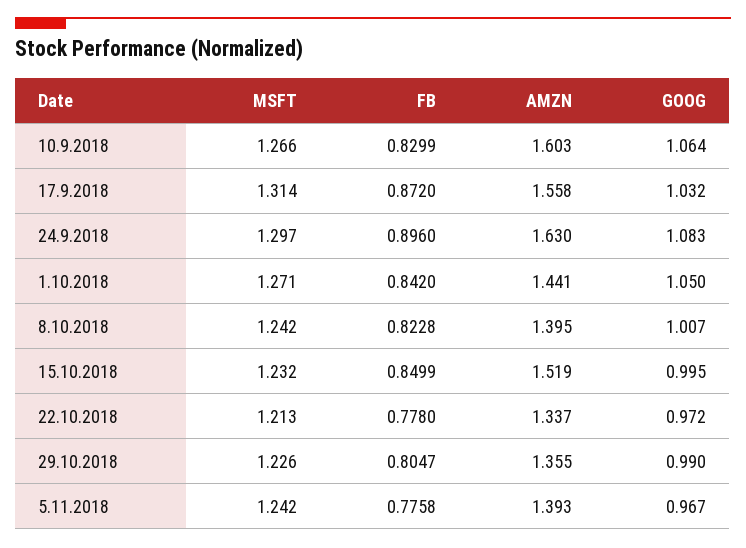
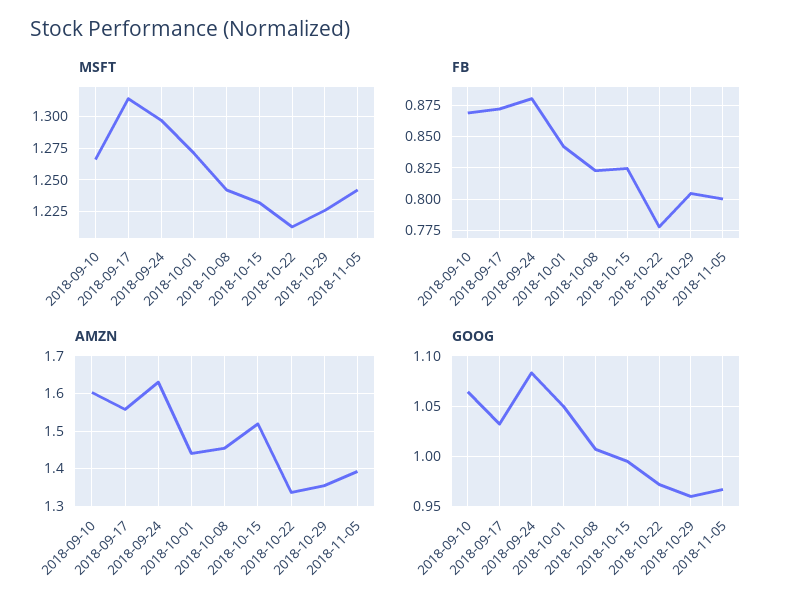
FB, 10.9.2018: 0.8299 -> 0.87
FB, 24.9.2018: 0.896 -> 0.88
AMZN, 8.10.2018: 1.395 -> 1.46
FB, 15.10.2018: 0.8499 -> 0.825
GOOG, 29.10.2018: 0.99 -> 0.96
FB, 5.11.2018: 0.7758 -> 0.8

